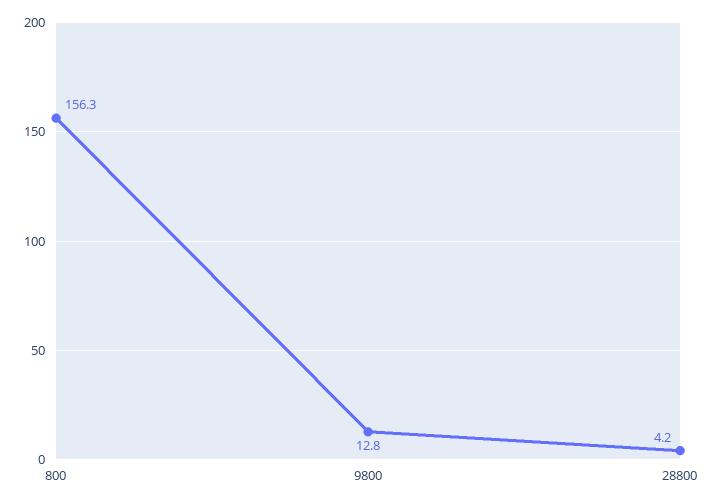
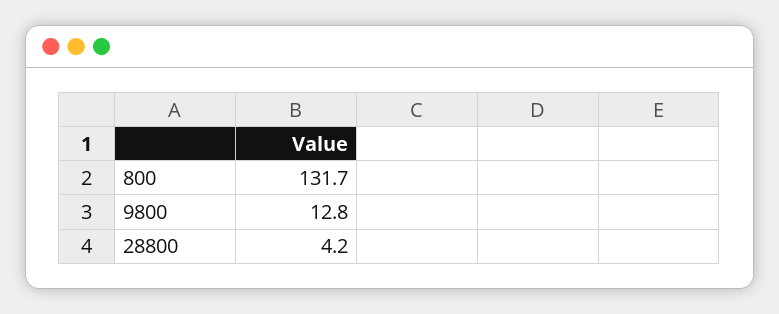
800: 156.3 -> 131.7

